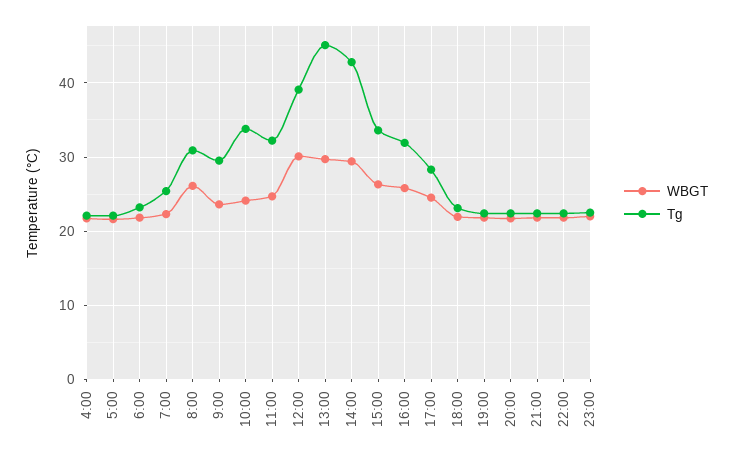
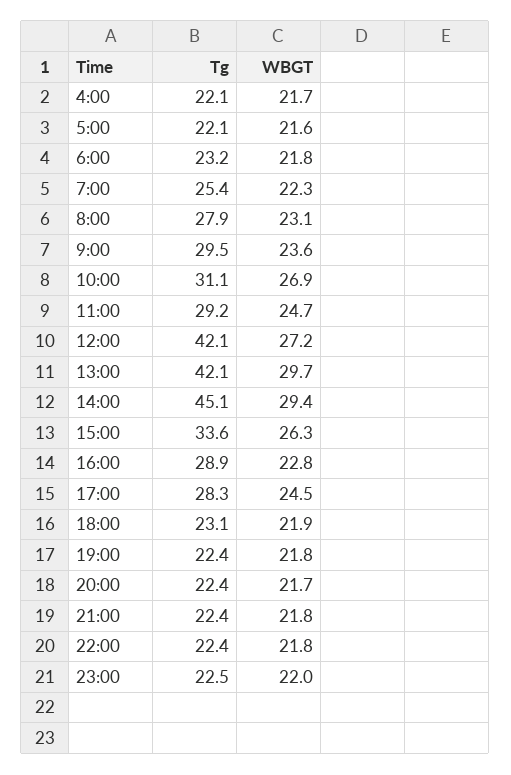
WBGT, 8:00: 26 -> 23.1
Tg, 8:00: 31 -> 27.9
WBGT, 10:00: 24 -> 26.9
Tg, 10:00: 34 -> 31.1
Tg, 11:00: 32 -> 29.2
WBGT, 12:00: 30 -> 27.2
Tg, 12:00: 39 -> 42.1
Tg, 13:00: 45 -> 42.1
Tg, 14:00: 43 -> 45.1
WBGT, 16:00: 26 -> 22.8
Tg, 16:00: 32 -> 28.9

